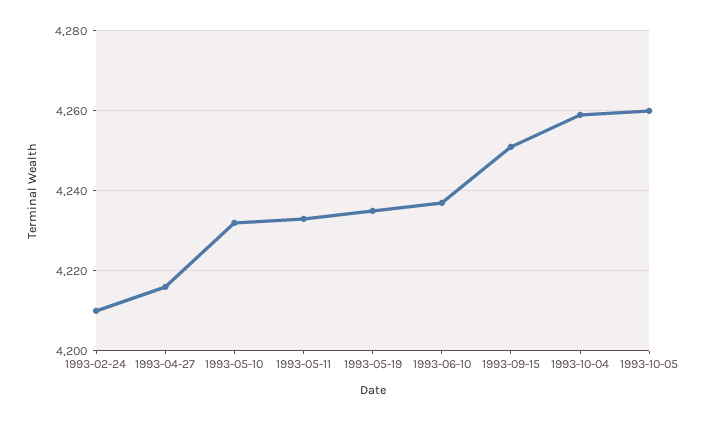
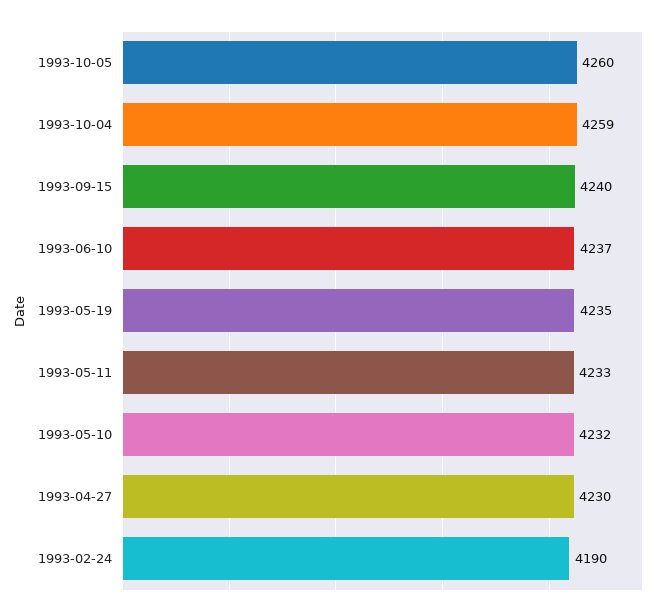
1993-02-24: 4210 -> 4190
1993-04-27: 4215 -> 4230
1993-09-15: 4250 -> 4240

